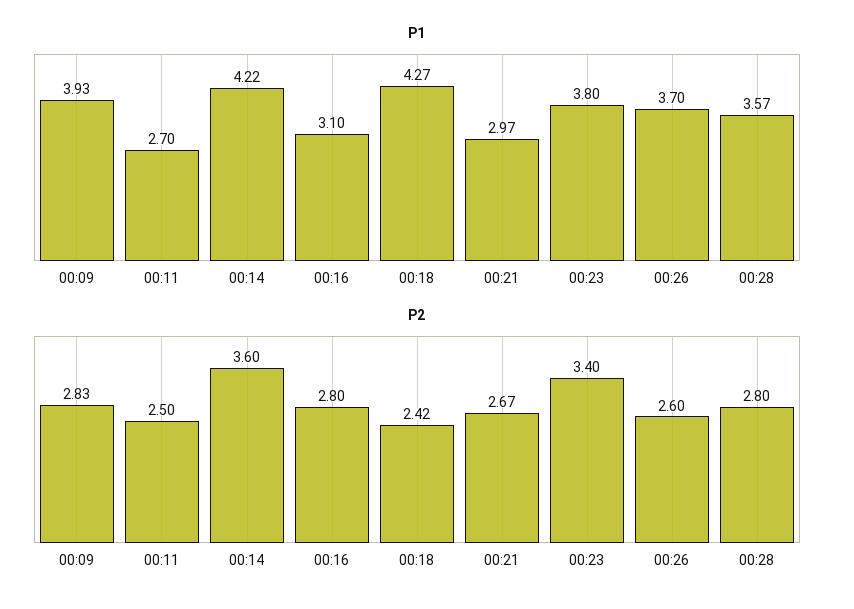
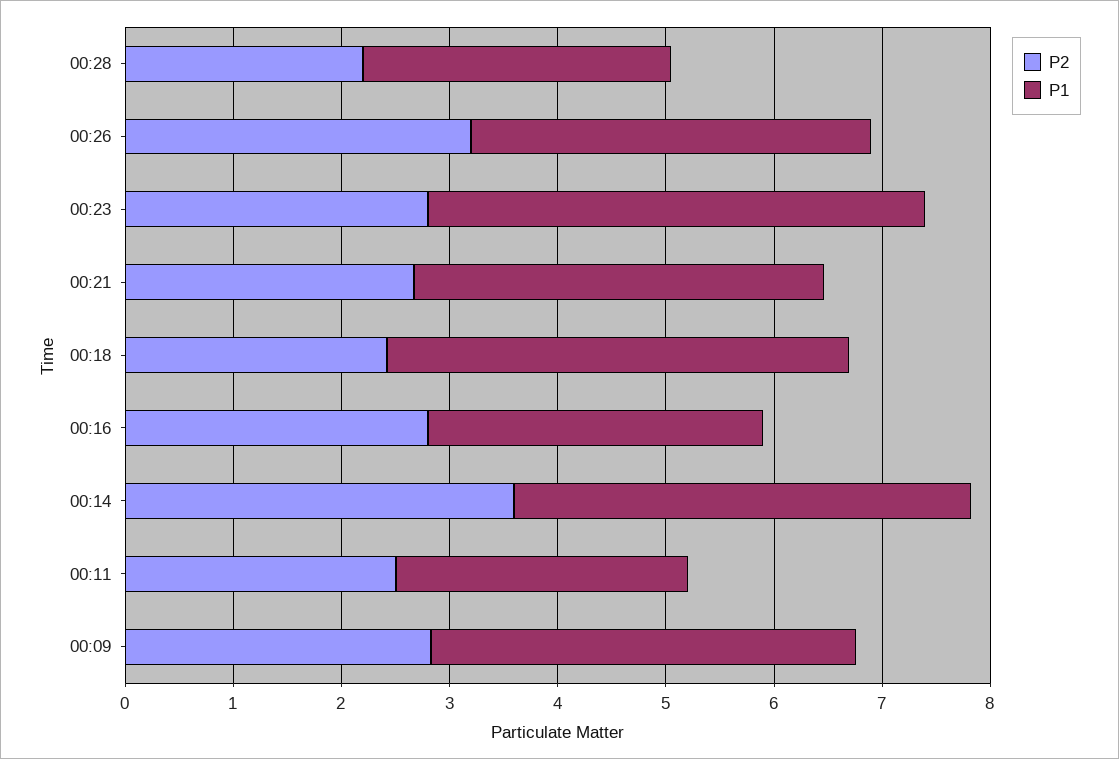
P1, 00:21: 2.97 -> 3.8
P1, 00:23: 3.8 -> 4.6
P1, 00:28: 3.57 -> 2.8
P2, 00:23: 3.4 -> 2.8
P2, 00:26: 2.6 -> 3.2
P2, 00:28: 2.8 -> 2.2

